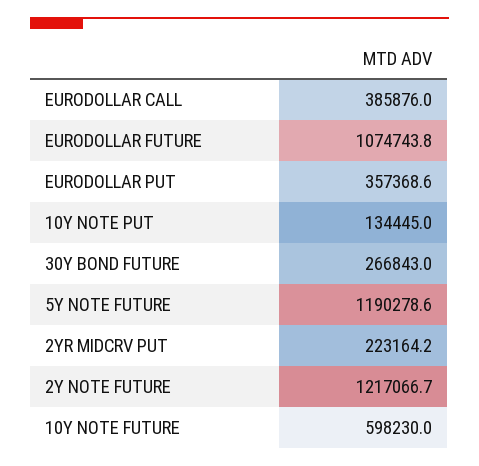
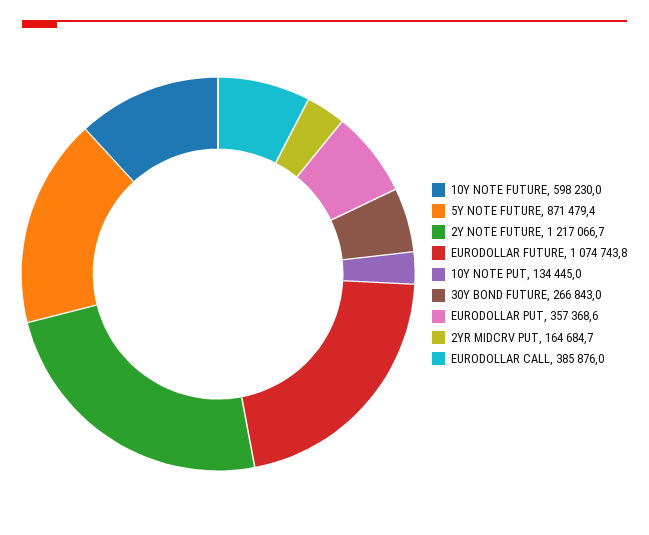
5Y NOTE FUTURE: 1190278.6 -> 871479.4
2YR MIDCRV PUT: 223164.2 -> 164684.7

